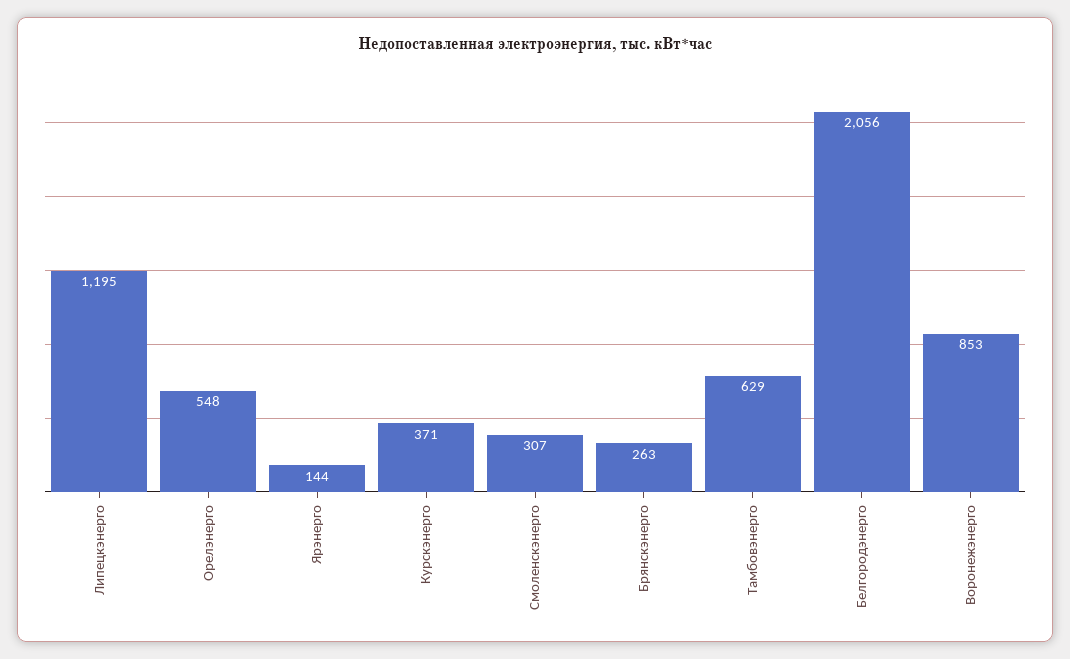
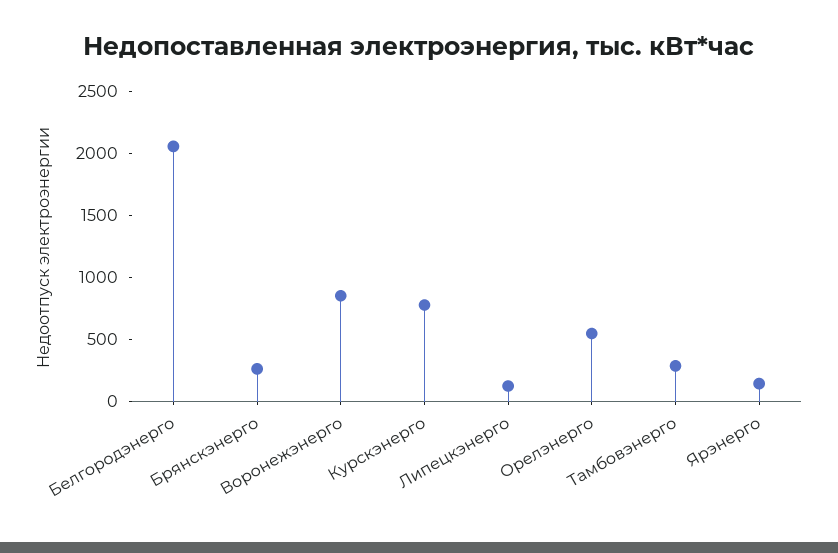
Липецкэнерго: 1195 -> 100
Курскэнерго: 371 -> 800
Смоленскэнерго: 307 -> none
Тамбовэнерго: 629 -> 300

